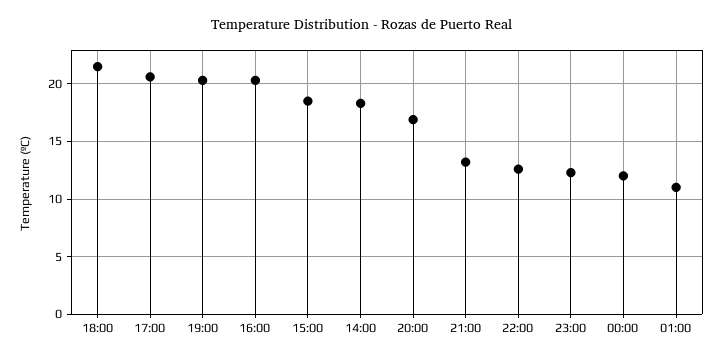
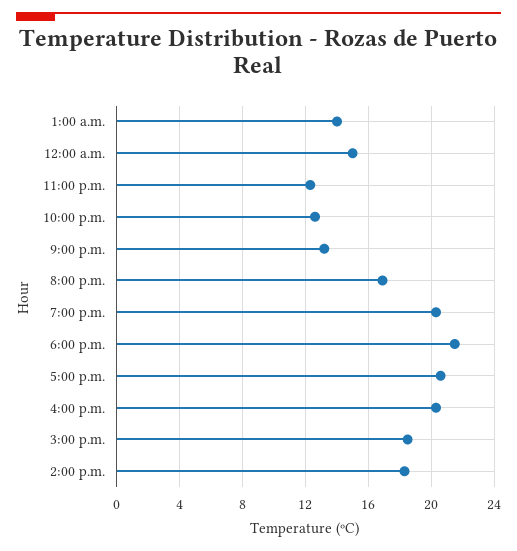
00:00: 12 -> 15
01:00: 11 -> 14

